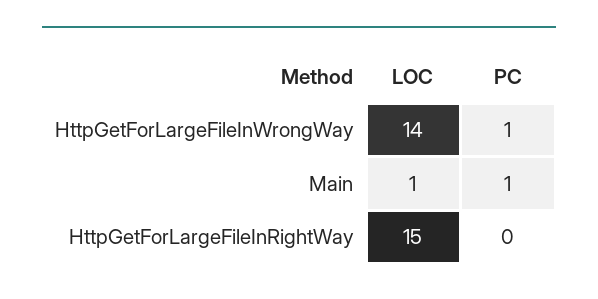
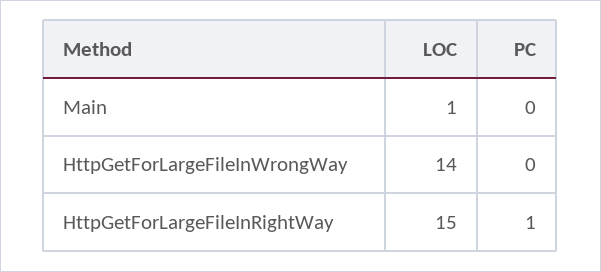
PC, HttpGetForLargeFileInWrongWay: 1 -> 0
PC, Main: 1 -> 0
PC, HttpGetForLargeFileInRightWay: 0 -> 1

